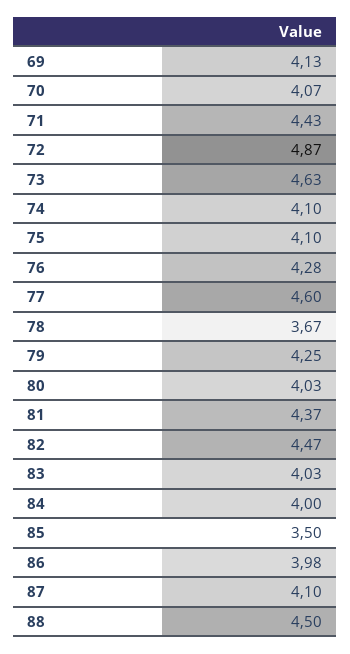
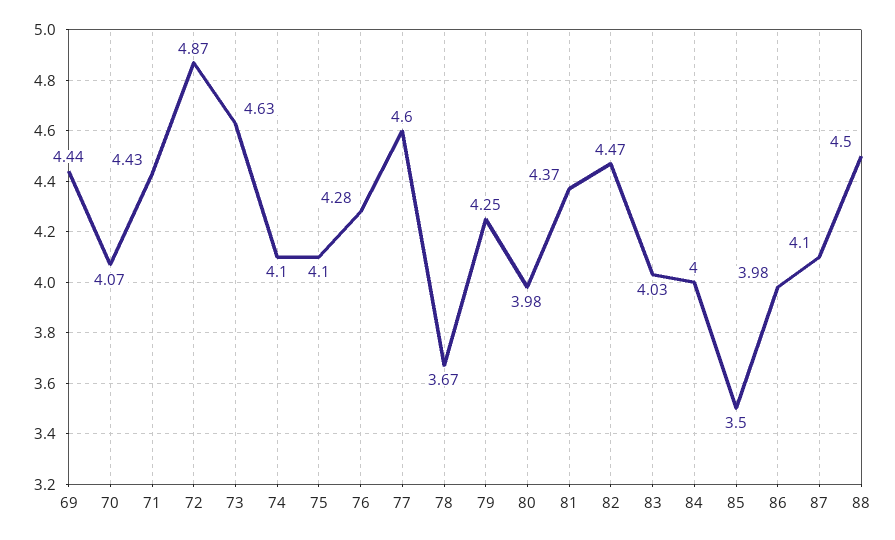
69: 4.13 -> 4.44
80: 4.03 -> 3.98

